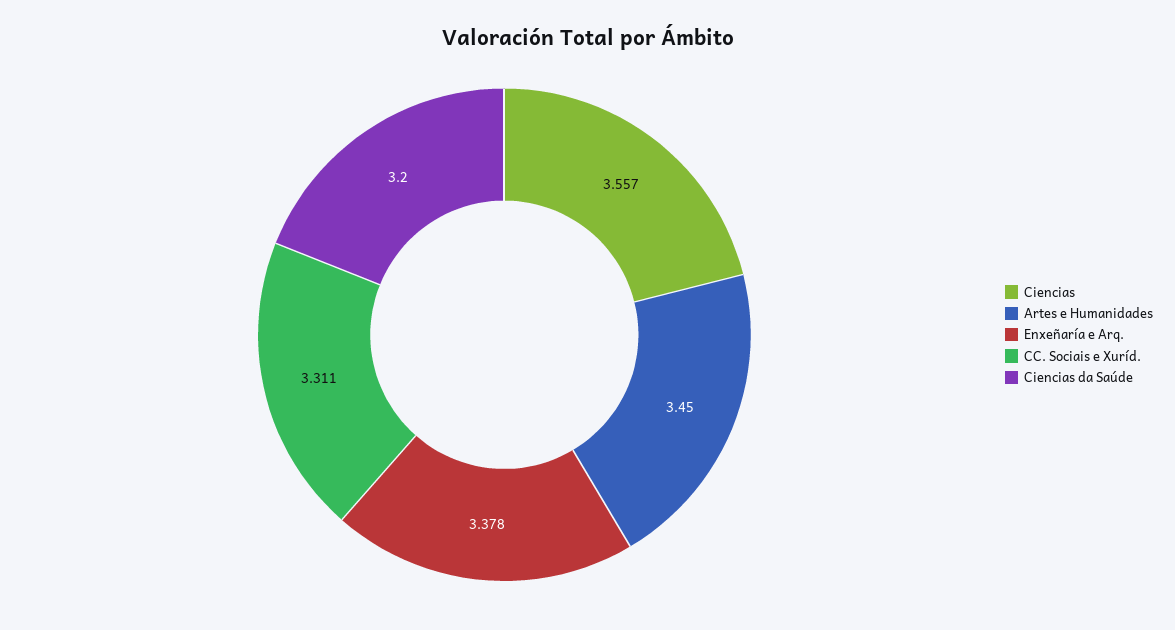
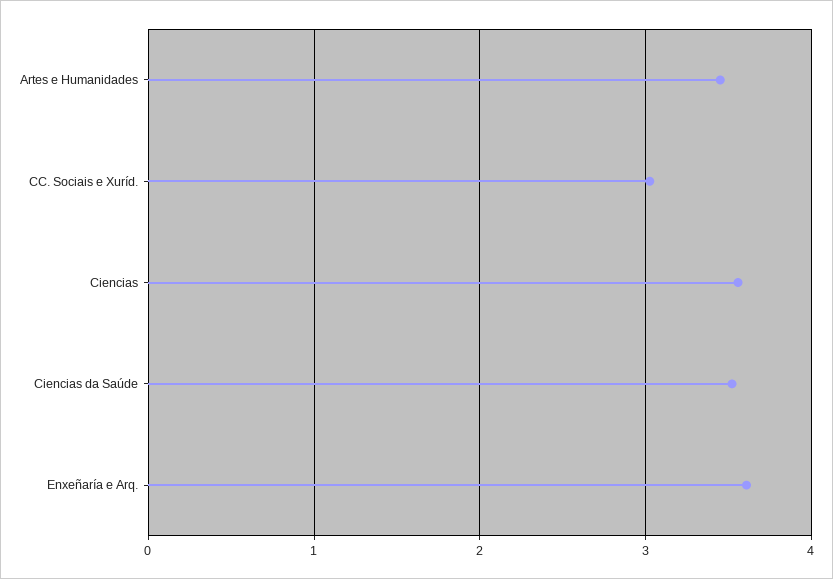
Enxeñaría e Arq.: 3.378 -> 3.6
CC. Sociais e Xuríd.: 3.311 -> 3
Ciencias da Saúde: 3.2 -> 3.5

